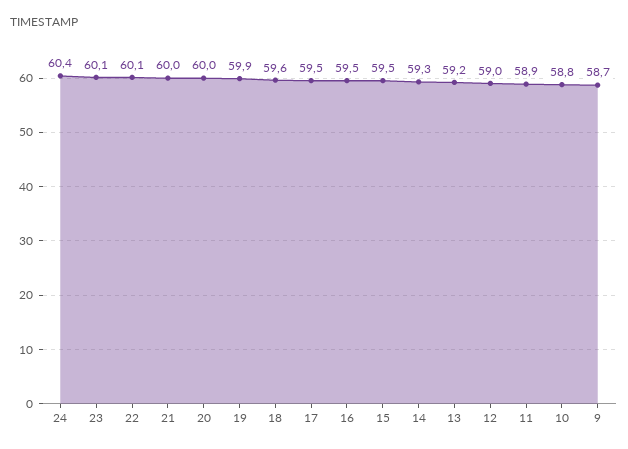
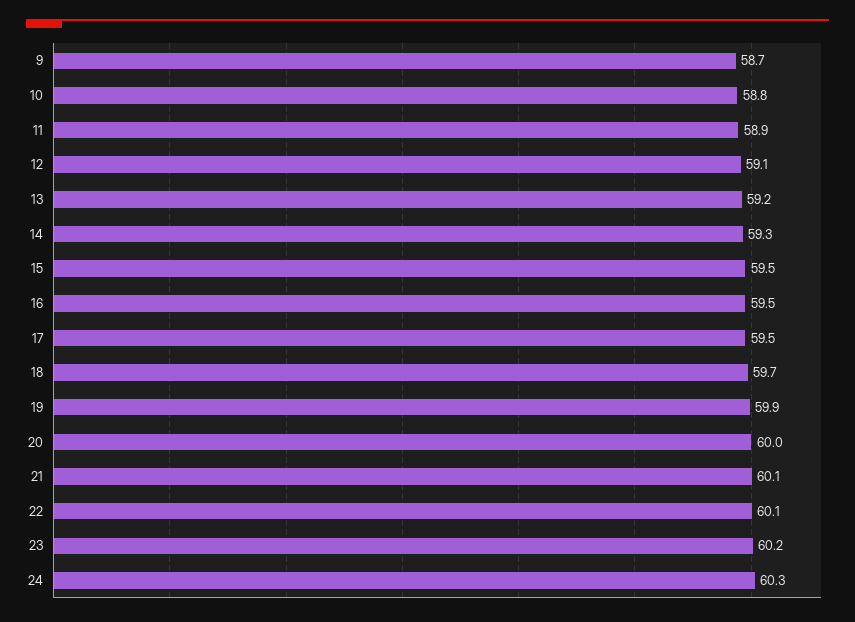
24: 60.4 -> 60.3
23: 60.1 -> 60.2
21: 60 -> 60.1
18: 59.6 -> 59.7
12: 59 -> 59.1

